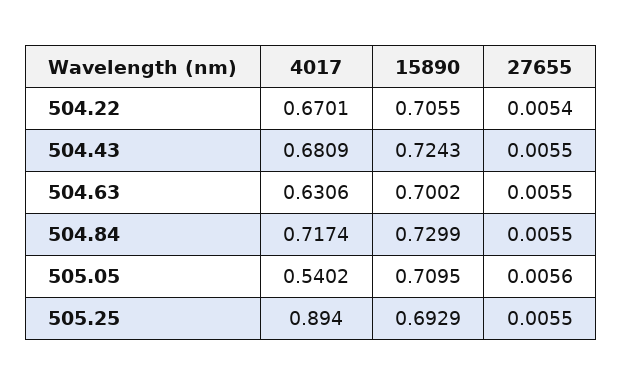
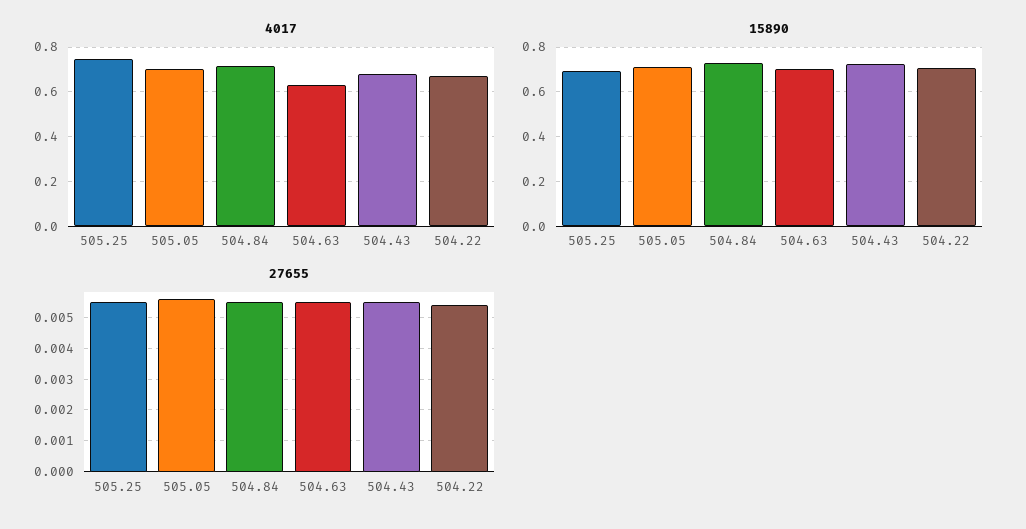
4017, 505.05: 0.5402 -> 0.7
4017, 505.25: 0.894 -> 0.75

